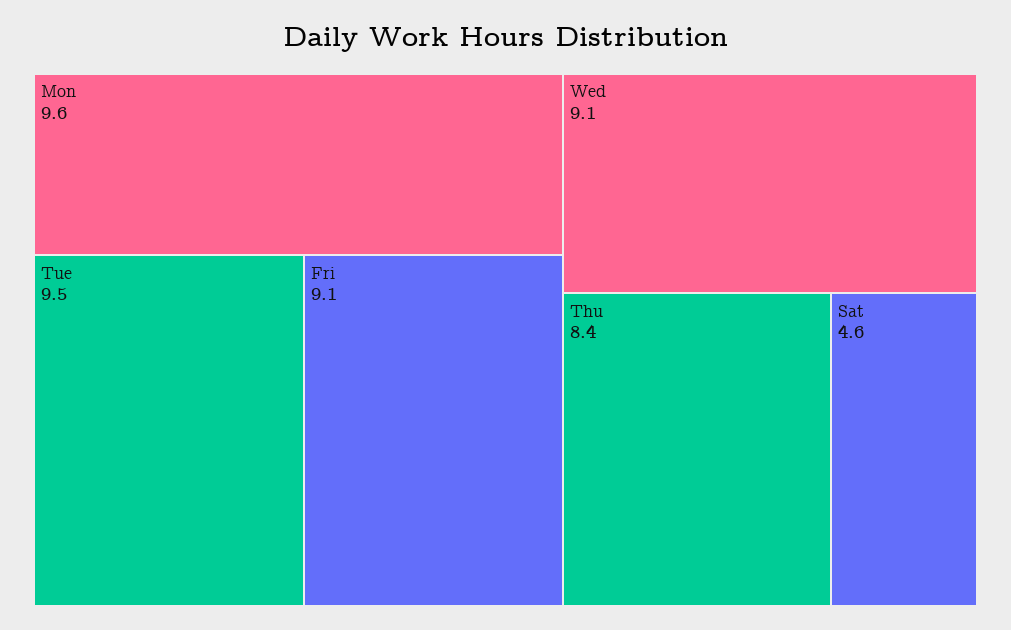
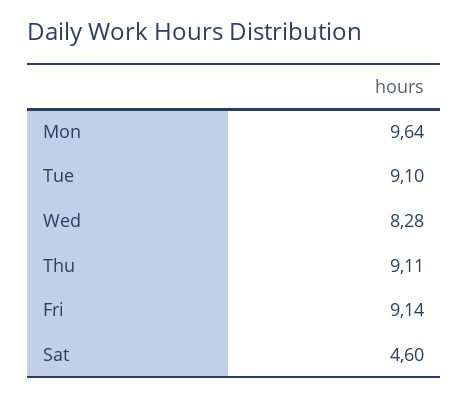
Tue: 9.5 -> 9.1
Wed: 9.1 -> 8.28
Thu: 8.4 -> 9.11

